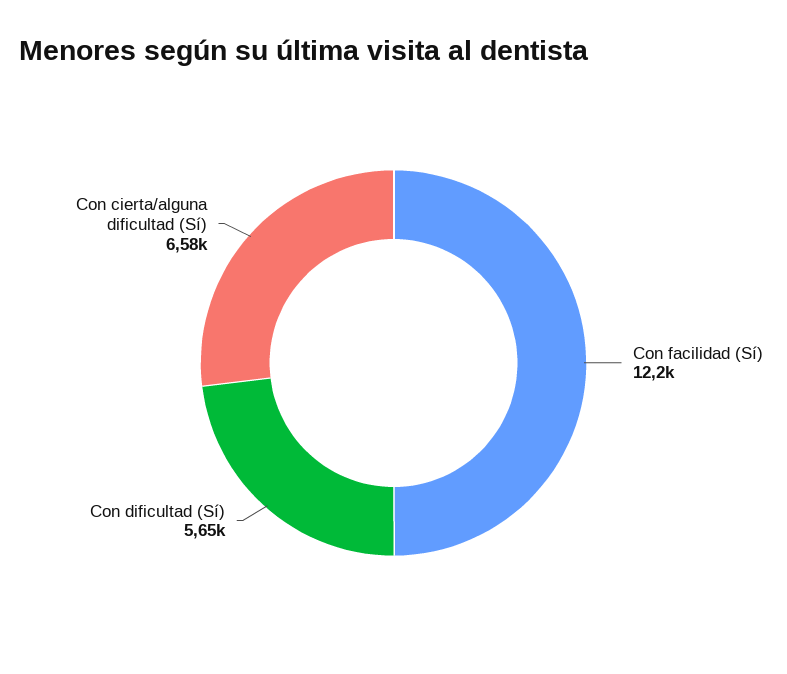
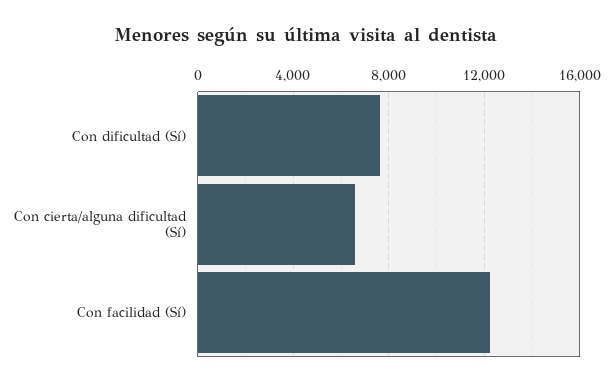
Con dificultad (Sí): 5650 -> 7500

